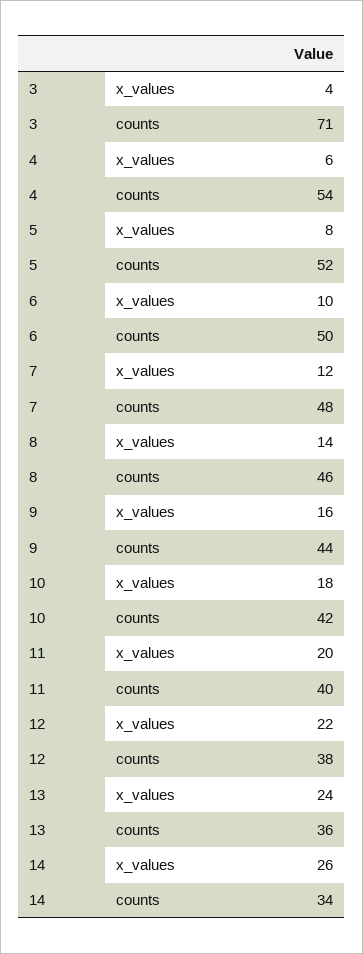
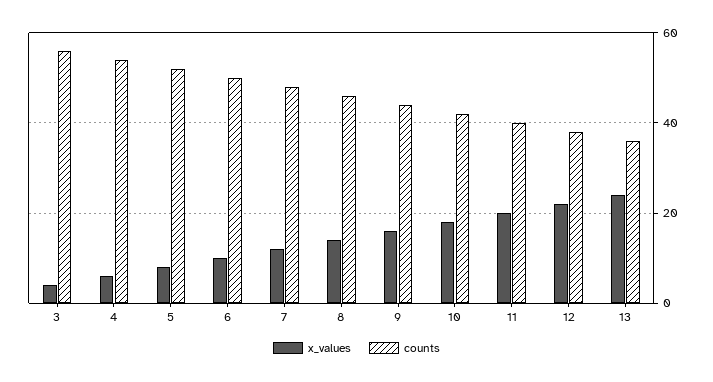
counts, 3: 71 -> 55
x_values, 14: 26 -> none
counts, 14: 34 -> none

